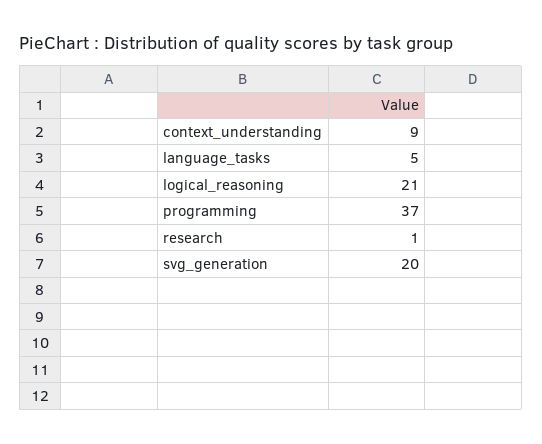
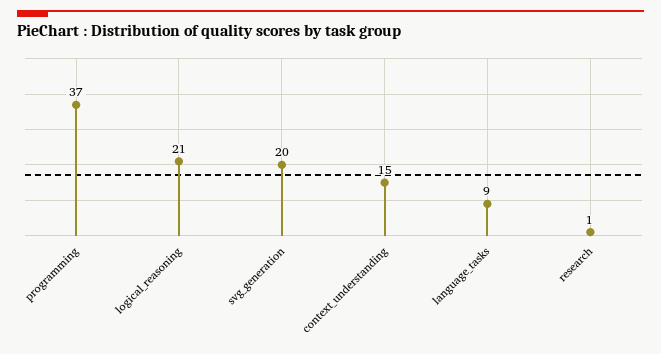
context_understanding: 9 -> 15
language_tasks: 5 -> 9

